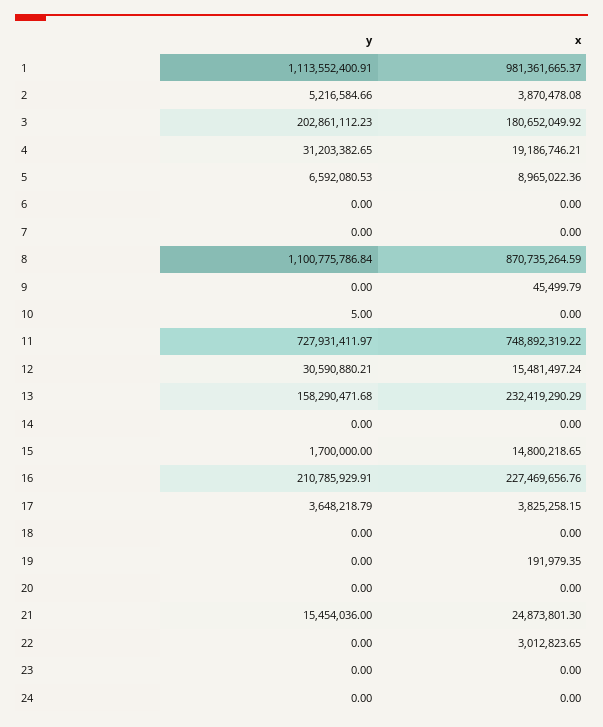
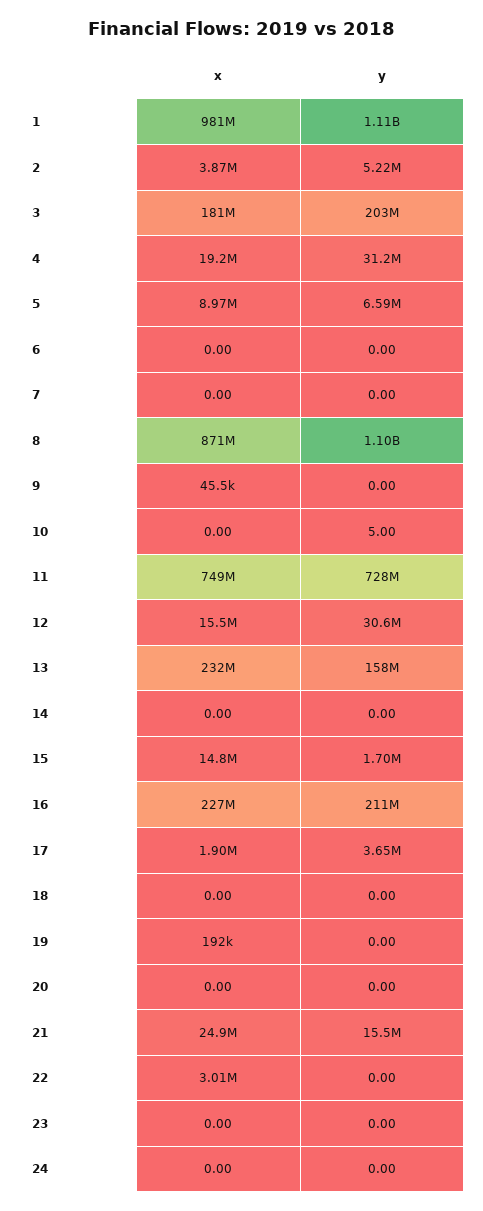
x, 17: 3825258.15 -> 1900000

